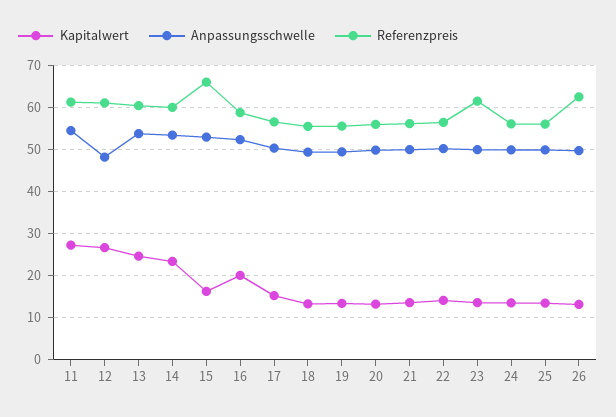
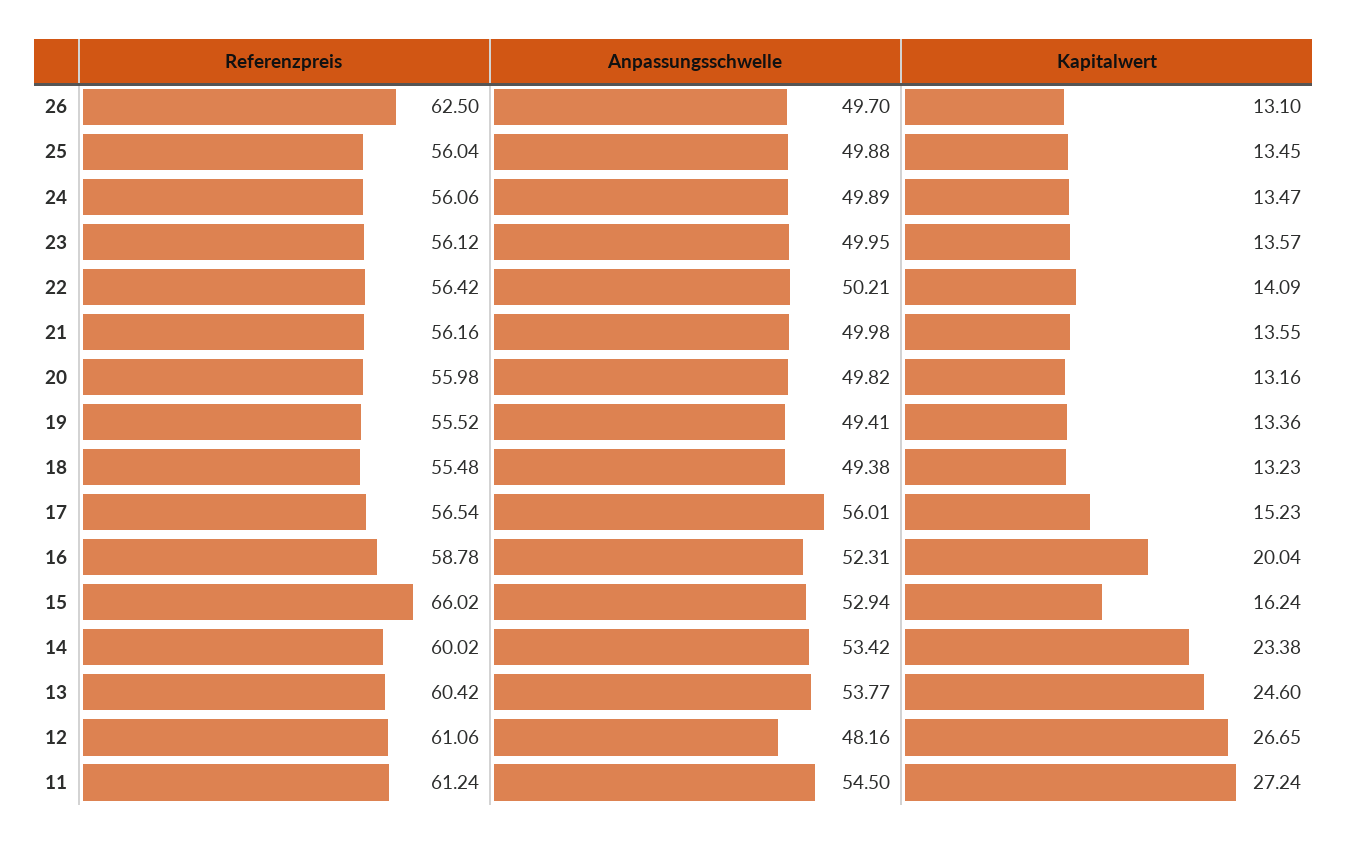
Anpassungsschwelle, 17: 50 -> 56.01
Referenzpreis, 23: 62 -> 56.12

